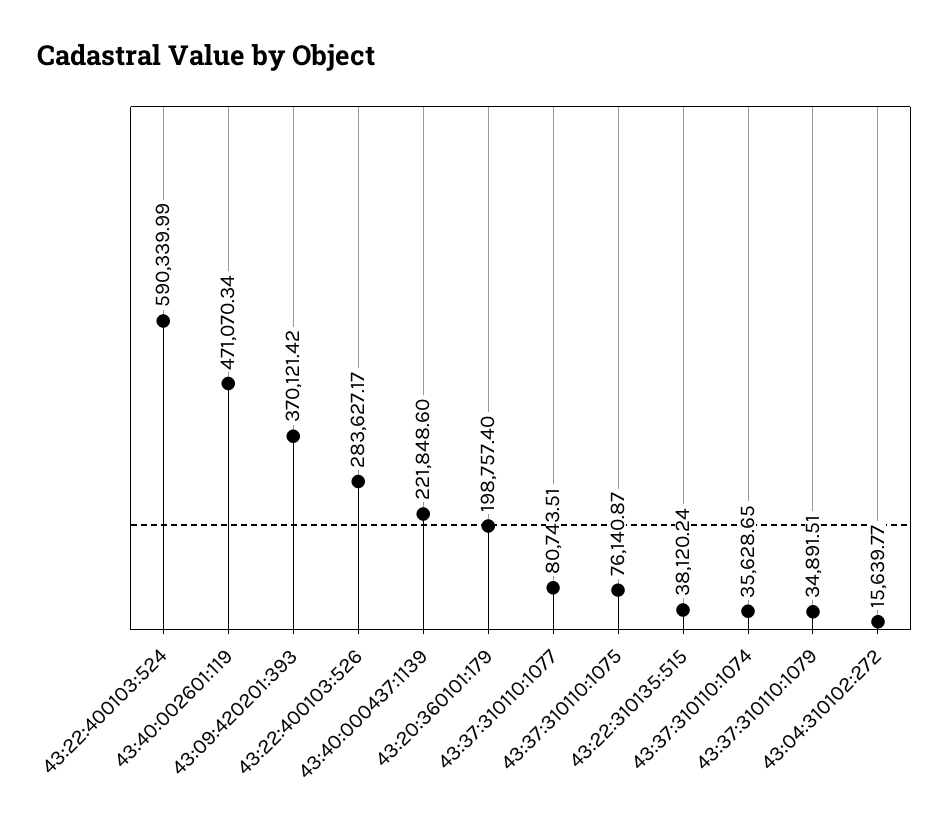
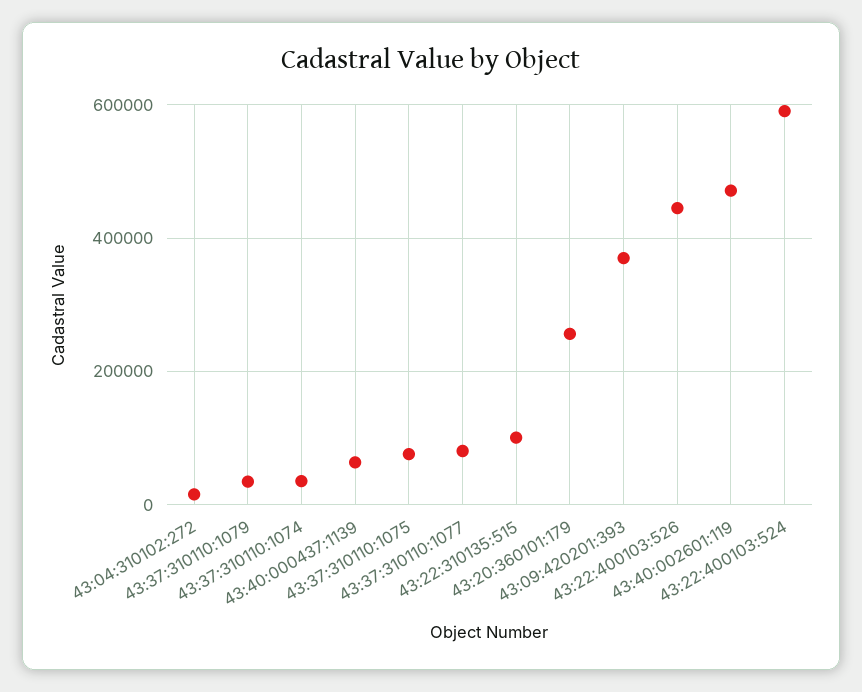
43:22:400103:526: 283627.17 -> 440000
43:40:000437:1139: 221848.6 -> 60000
43:20:360101:179: 198757.4 -> 260000
43:22:310135:515: 38120.24 -> 100000

